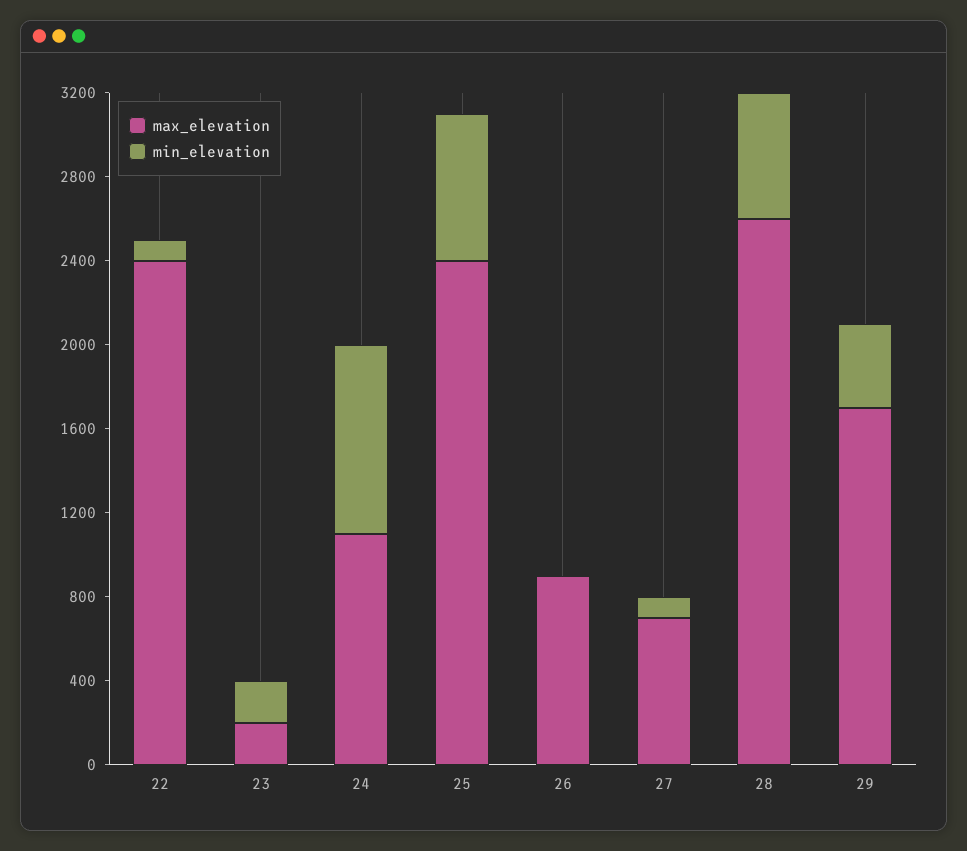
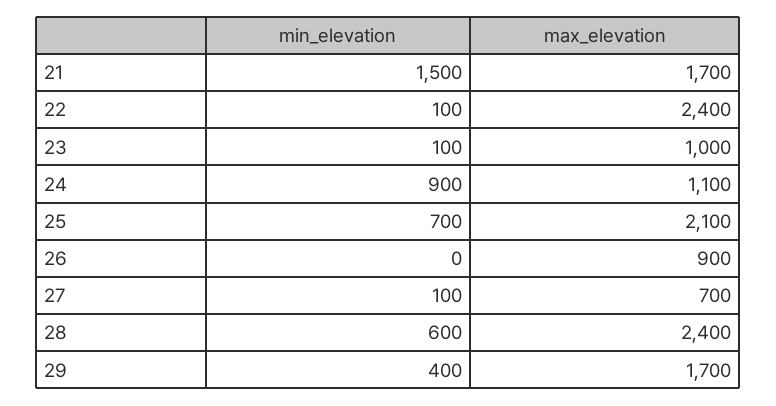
max_elevation, 23: 200 -> 1000
min_elevation, 23: 200 -> 100
max_elevation, 25: 2400 -> 2100
max_elevation, 28: 2600 -> 2400
min_elevation, 21: none -> 1500
max_elevation, 21: none -> 1700

